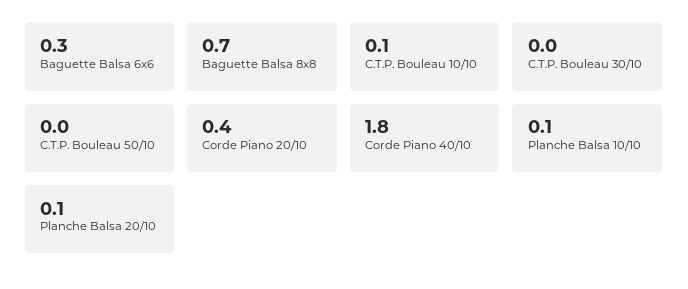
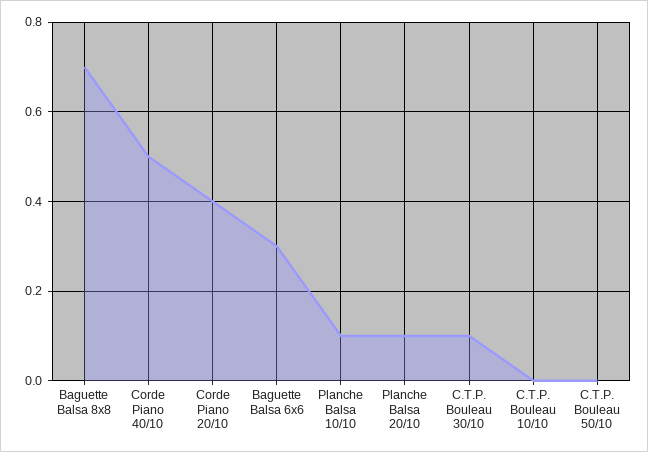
C.T.P. Bouleau 10/10: 0.1 -> 0
C.T.P. Bouleau 30/10: 0 -> 0.1
Corde Piano 40/10: 1.8 -> 0.5

